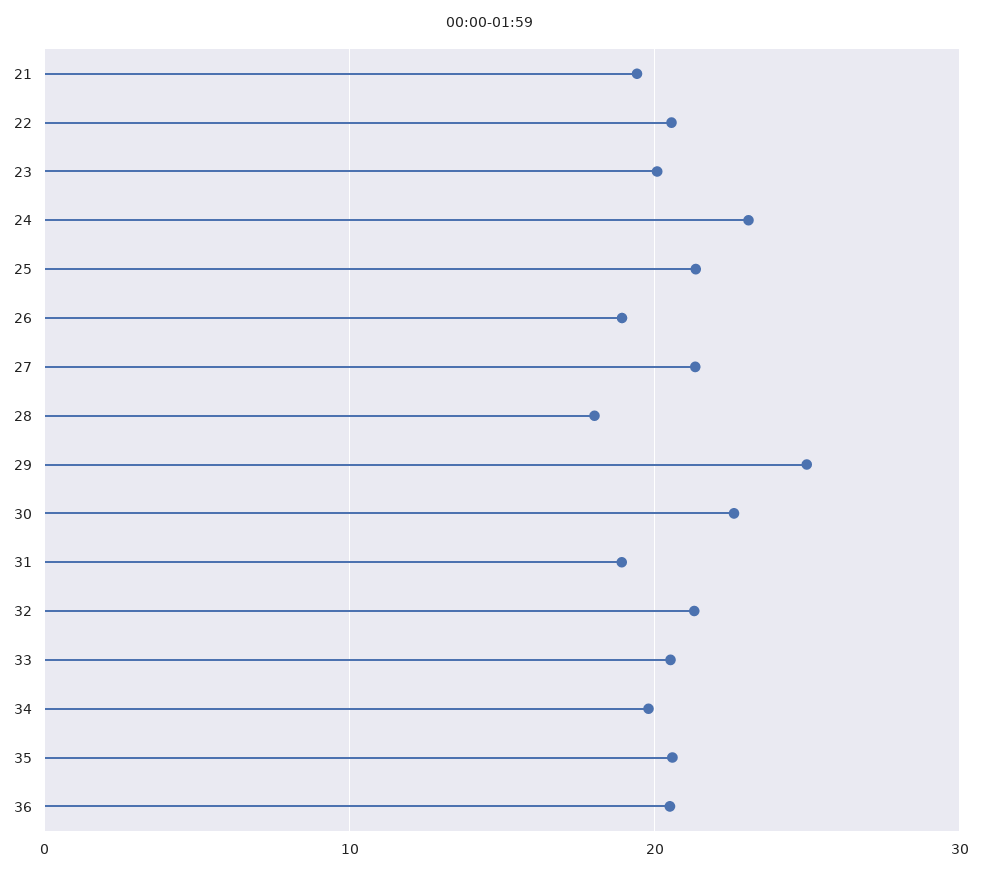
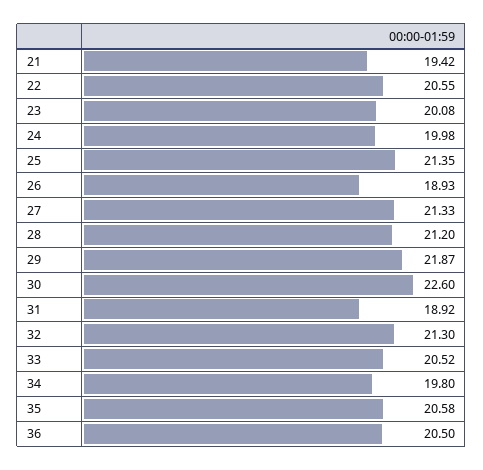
24: 23 -> 19.98
28: 18 -> 21.2
29: 25 -> 21.87

